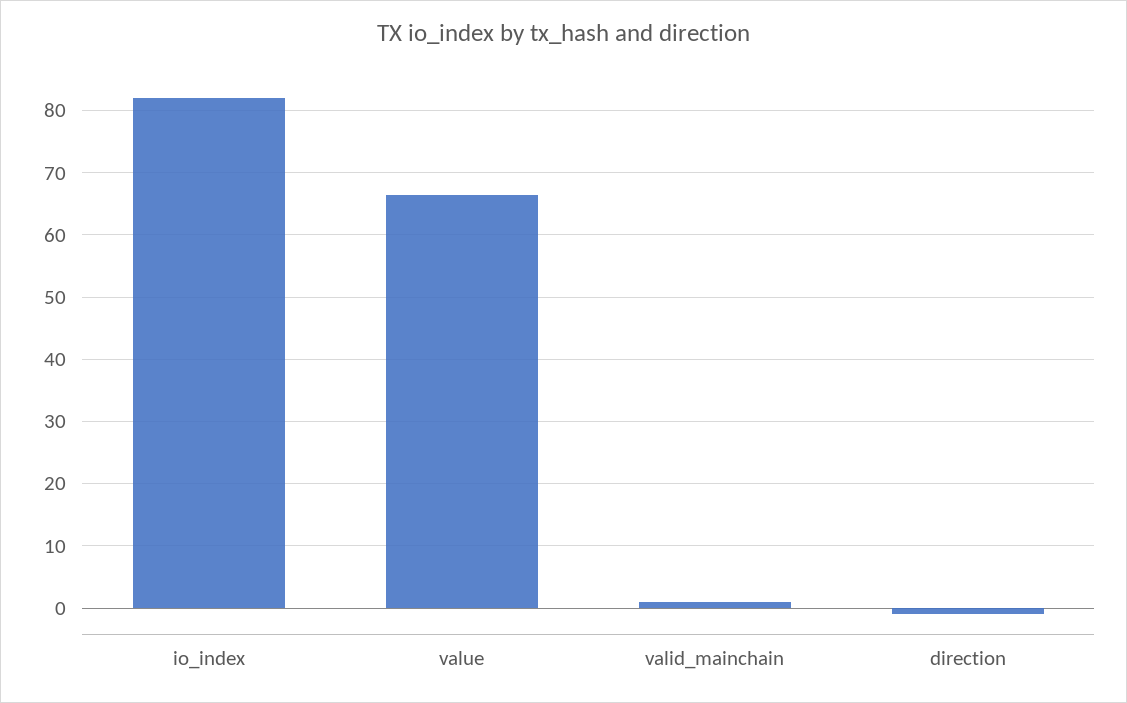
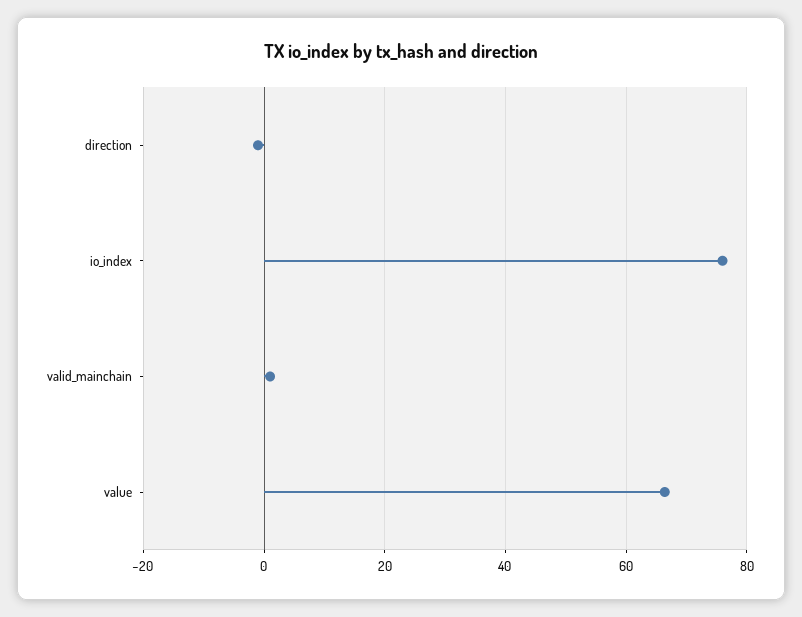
io_index: 82 -> 76

